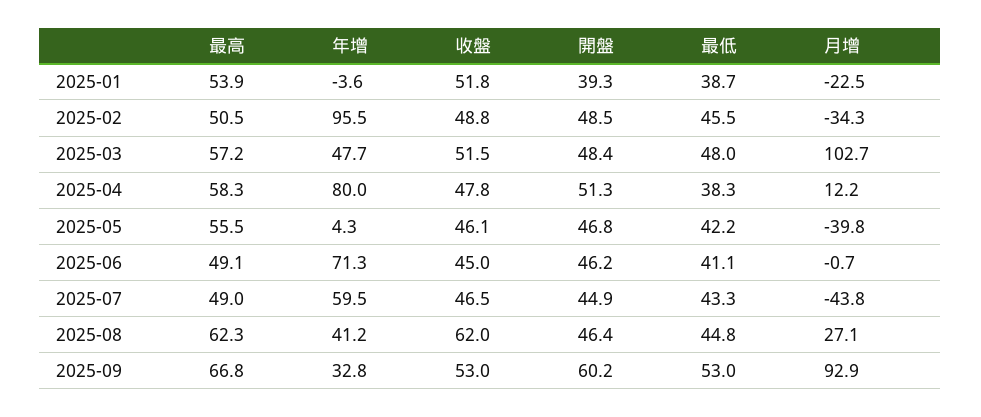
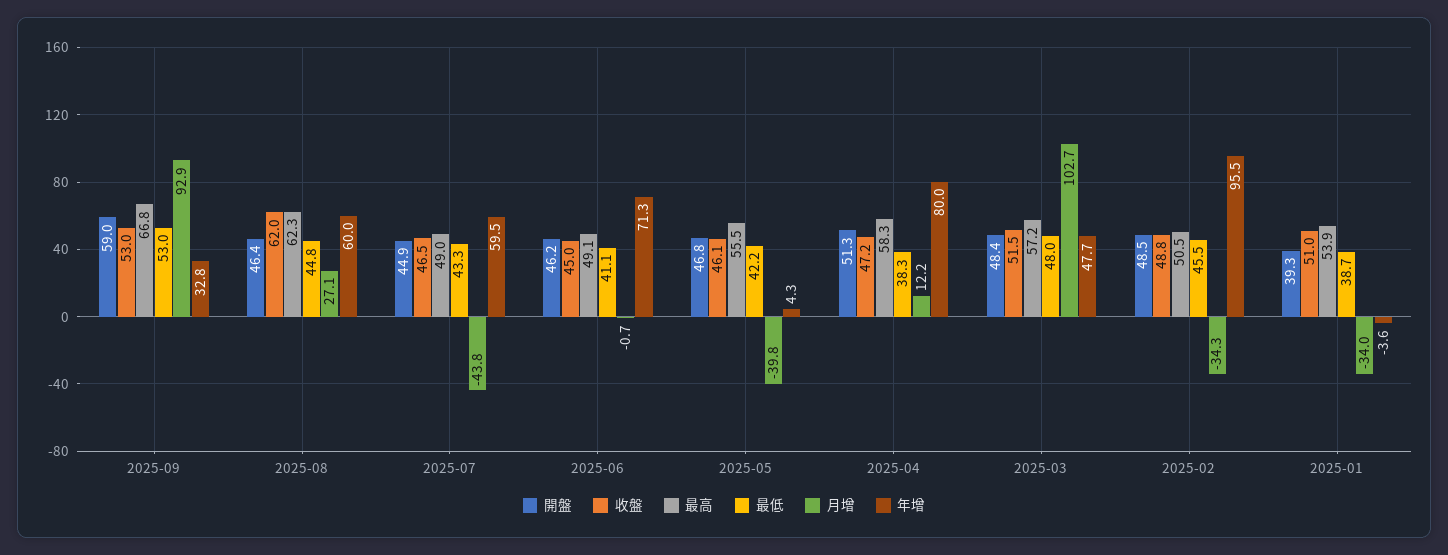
收盤, 2025-01: 51.8 -> 51
月增, 2025-01: -22.5 -> -34
收盤, 2025-04: 47.8 -> 47.2
年增, 2025-08: 41.2 -> 60
開盤, 2025-09: 60.2 -> 59

